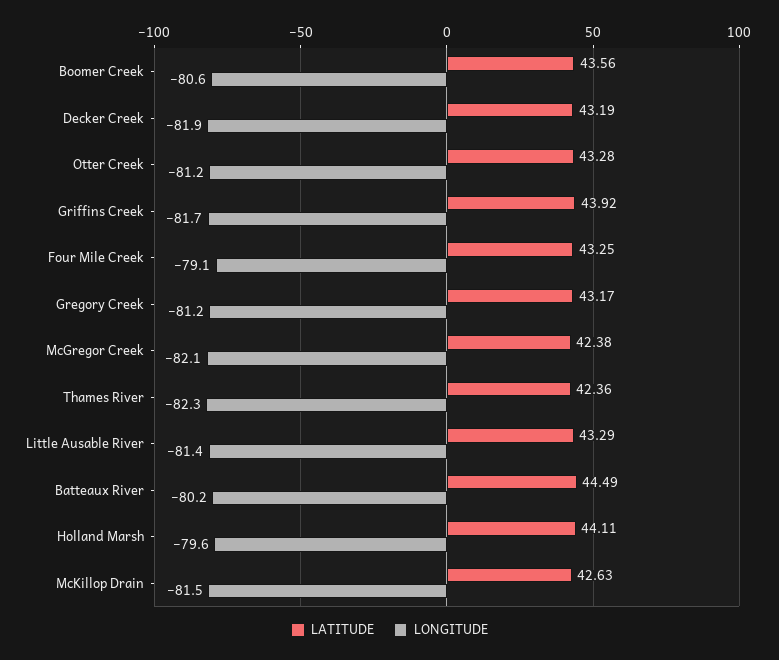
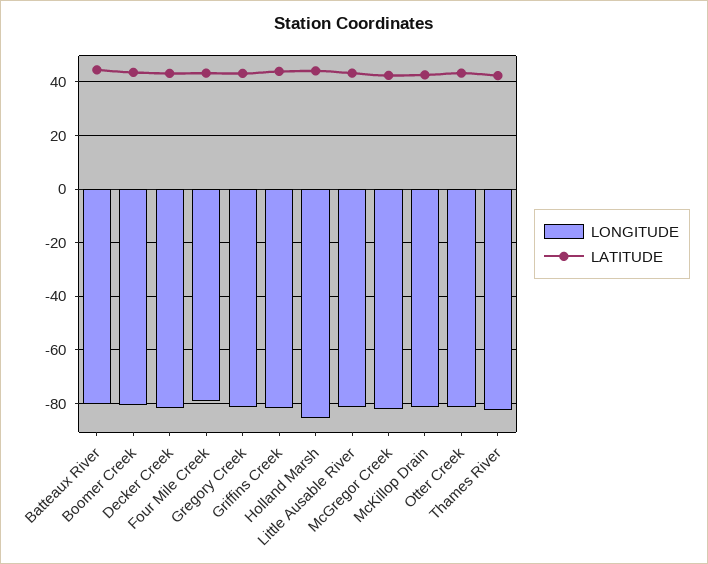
LONGITUDE, Holland Marsh: -79.6 -> -85

